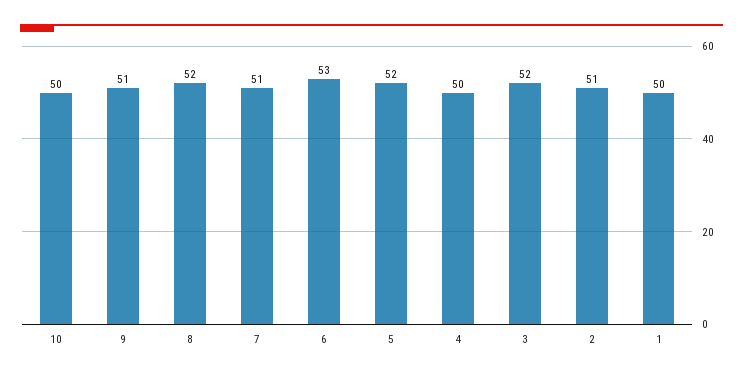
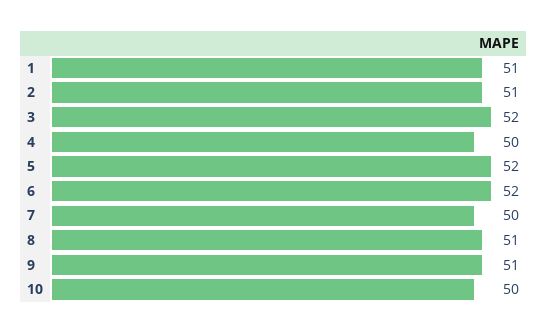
8: 52 -> 51
7: 51 -> 50
6: 53 -> 52
1: 50 -> 51

